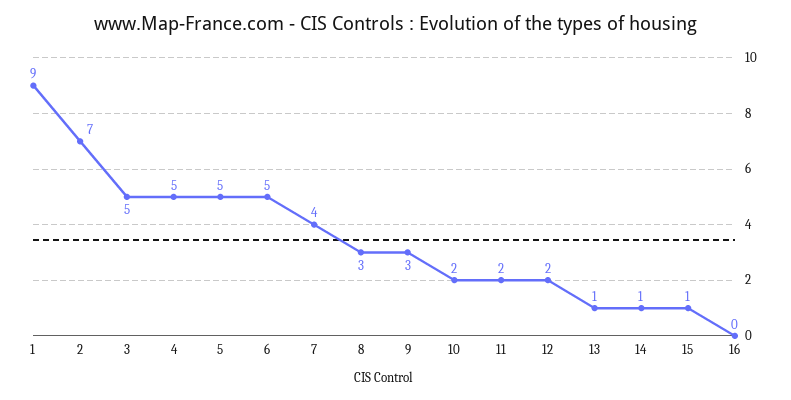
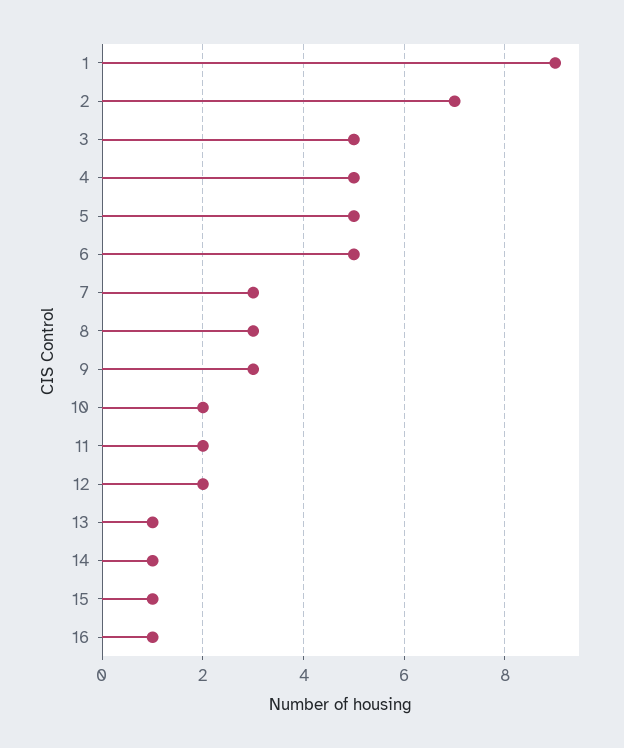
7: 4 -> 3
16: 0 -> 1

